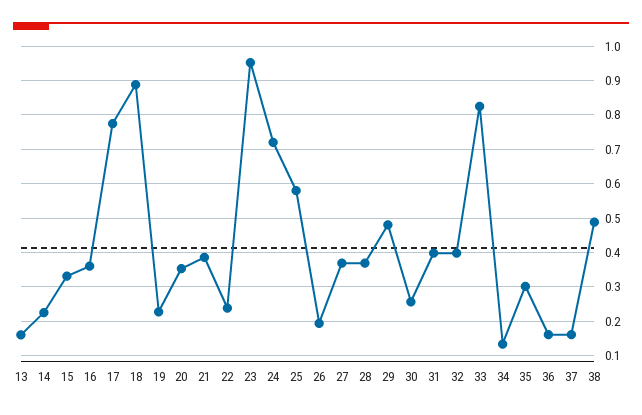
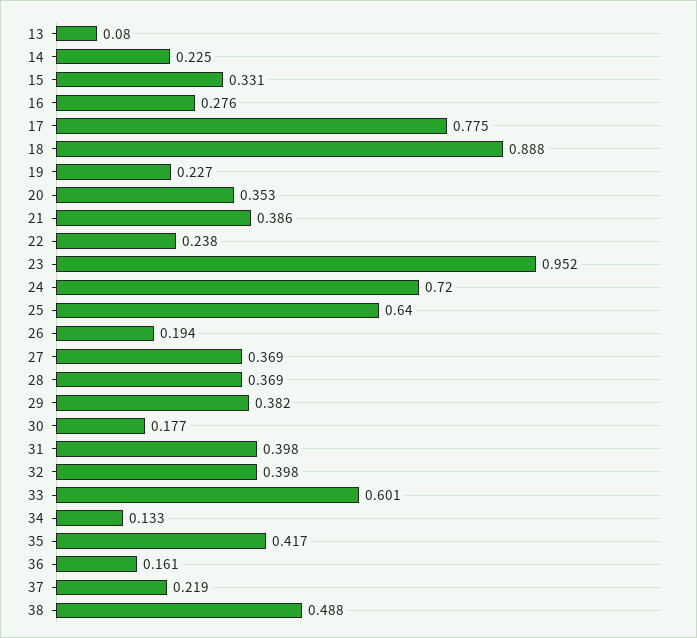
13: 0.16 -> 0.08
16: 0.36 -> 0.276
25: 0.58 -> 0.64
29: 0.48 -> 0.382
30: 0.26 -> 0.177
33: 0.82 -> 0.601
35: 0.3 -> 0.417
37: 0.16 -> 0.219

